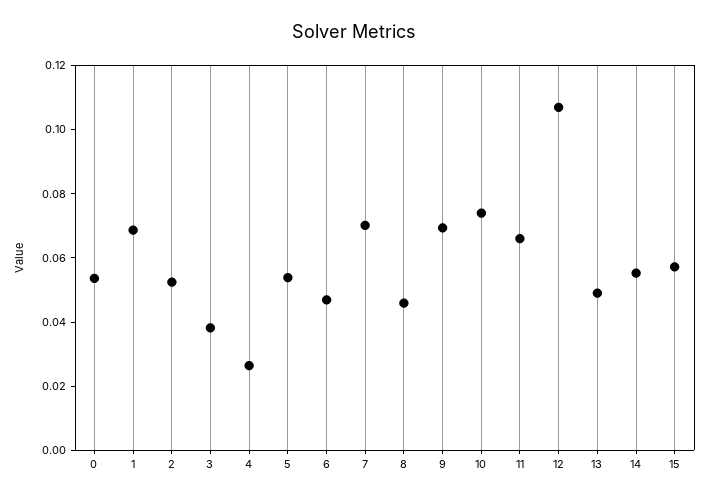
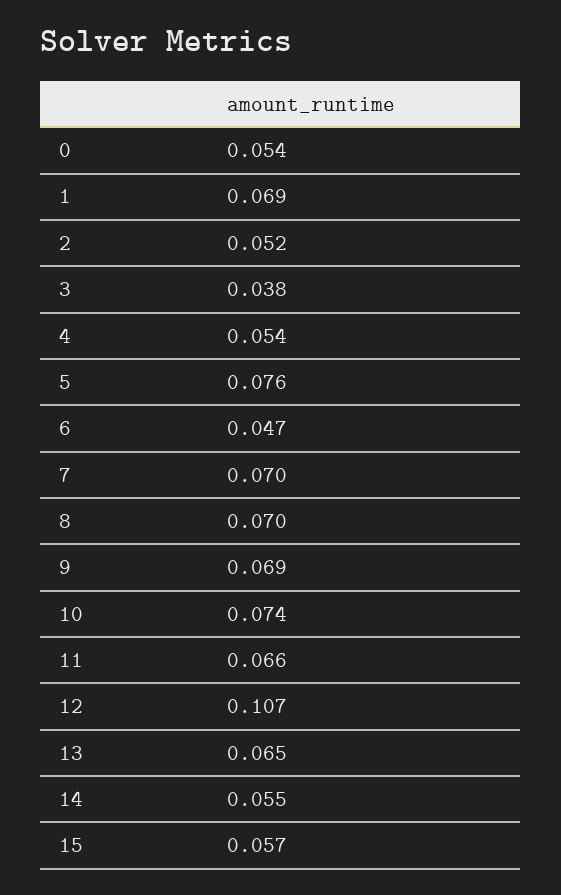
4: 0.025 -> 0.054
5: 0.055 -> 0.076
8: 0.045 -> 0.07
13: 0.05 -> 0.065

